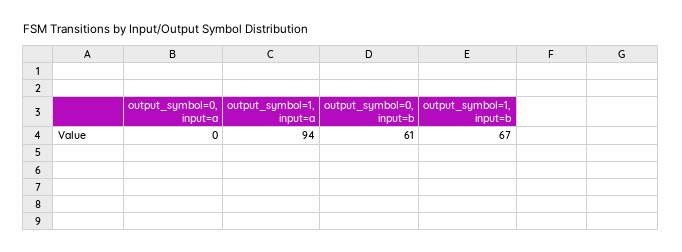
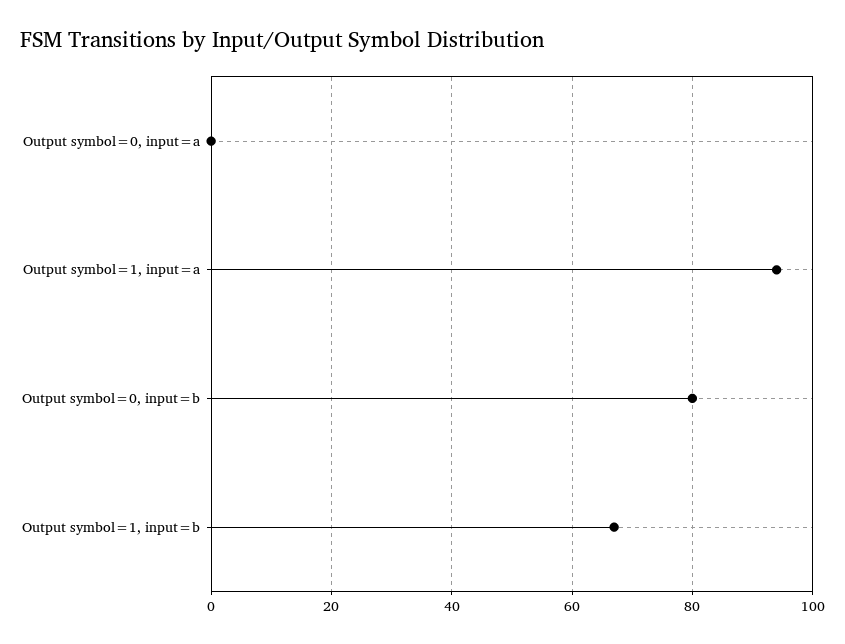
output_symbol=0, input=b: 61 -> 80

